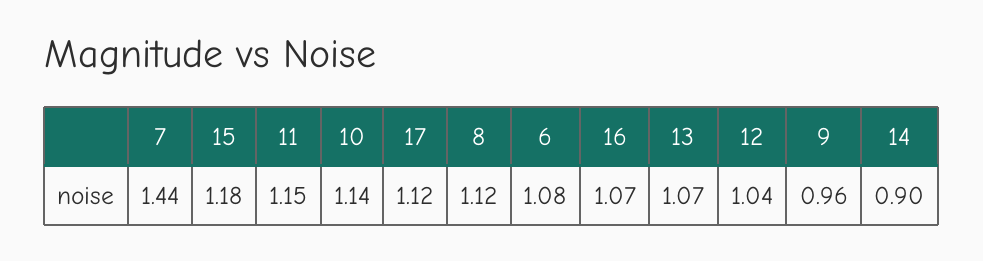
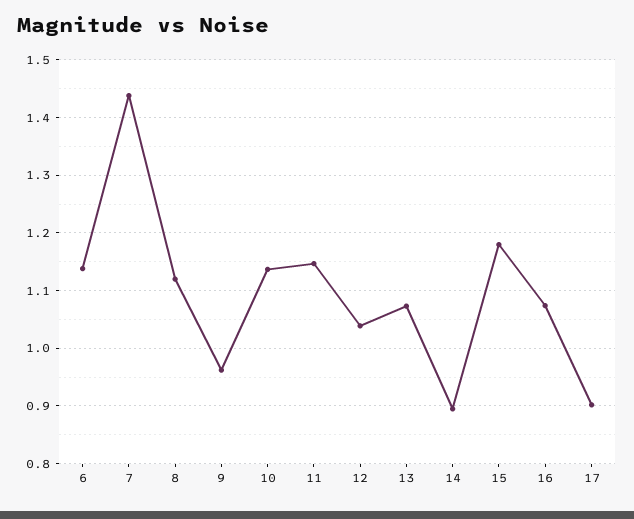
17: 1.12 -> 0.9
6: 1.08 -> 1.14

